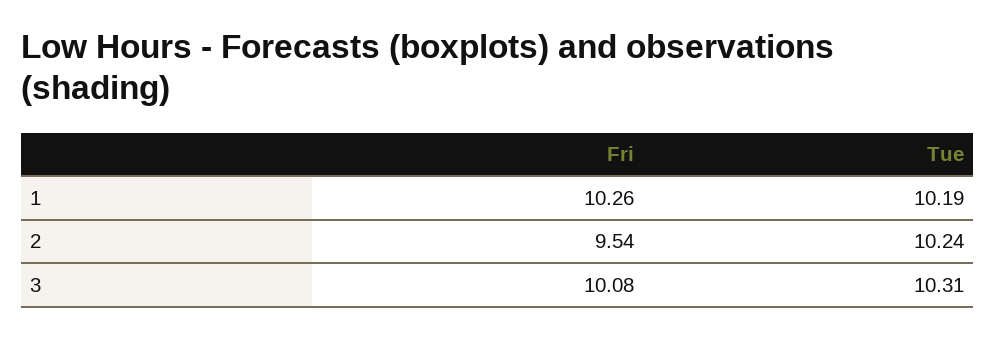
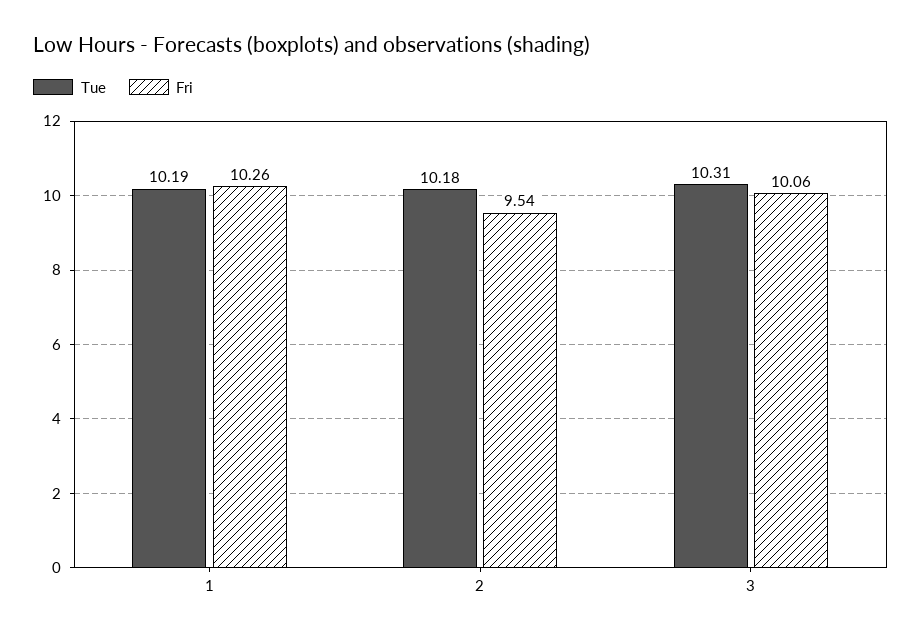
Tue, 2: 10.24 -> 10.18
Fri, 3: 10.08 -> 10.06

